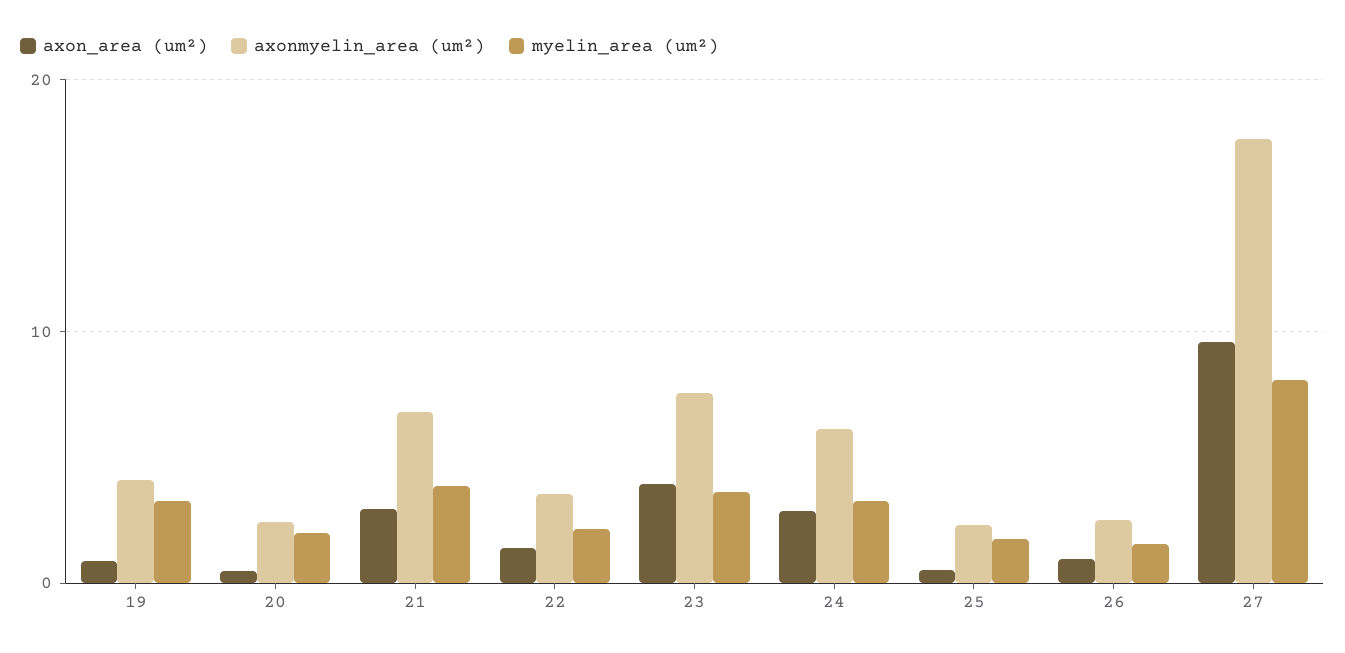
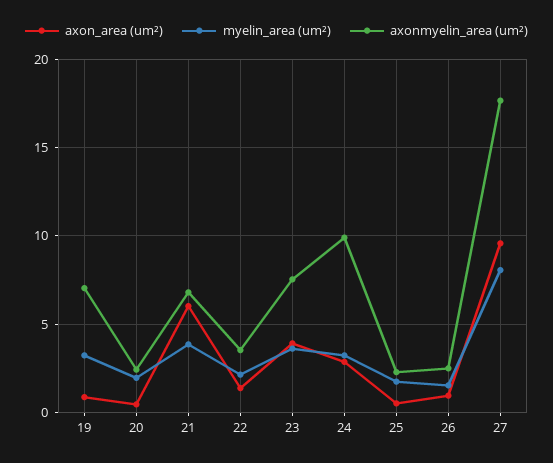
axonmyelin_area (um²), 19: 4 -> 7
axon_area (um²), 21: 3 -> 6
axonmyelin_area (um²), 24: 6 -> 10

